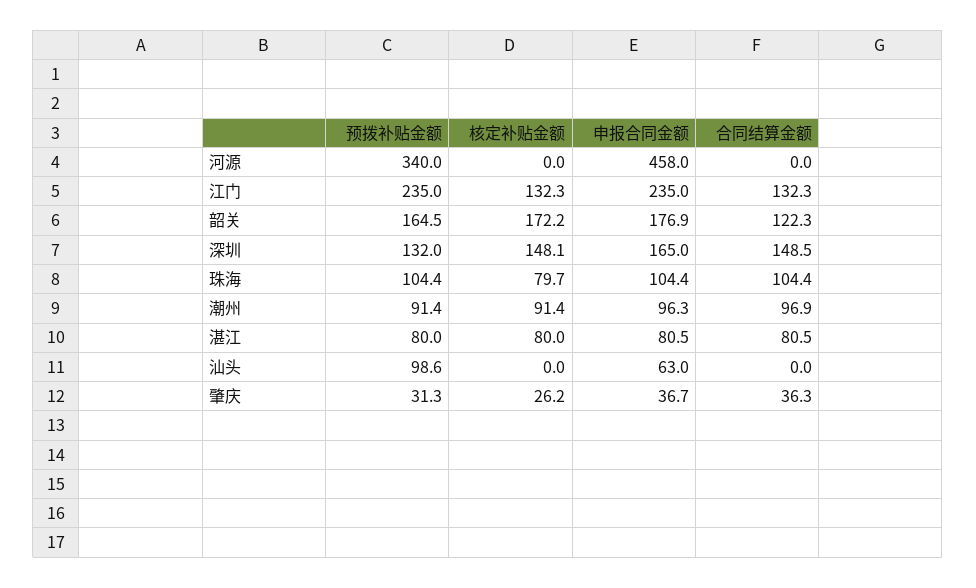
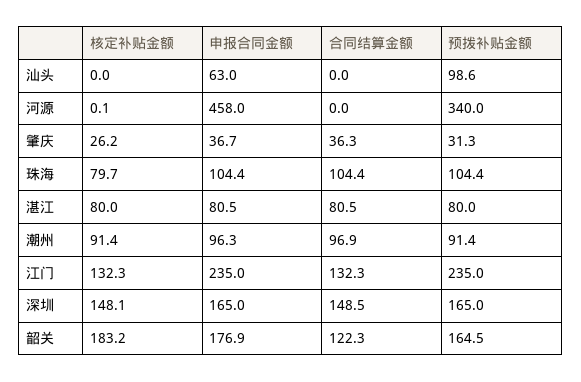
核定补贴金额, 河源: 0 -> 0.1
核定补贴金额, 韶关: 172.2 -> 183.2
预拨补贴金额, 深圳: 132 -> 165

